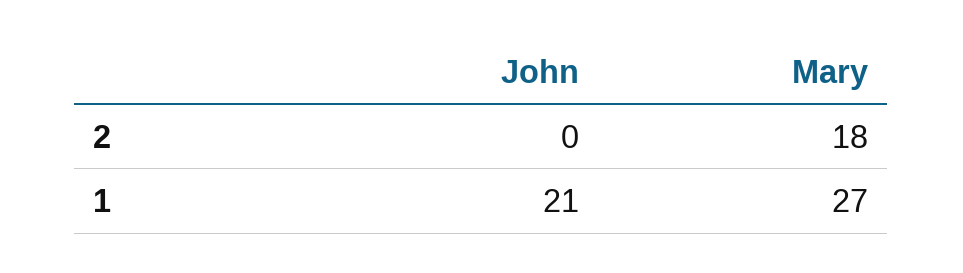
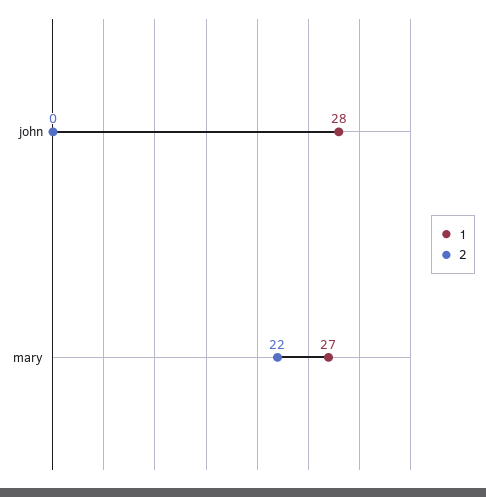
2, Mary: 18 -> 22
1, John: 21 -> 28

